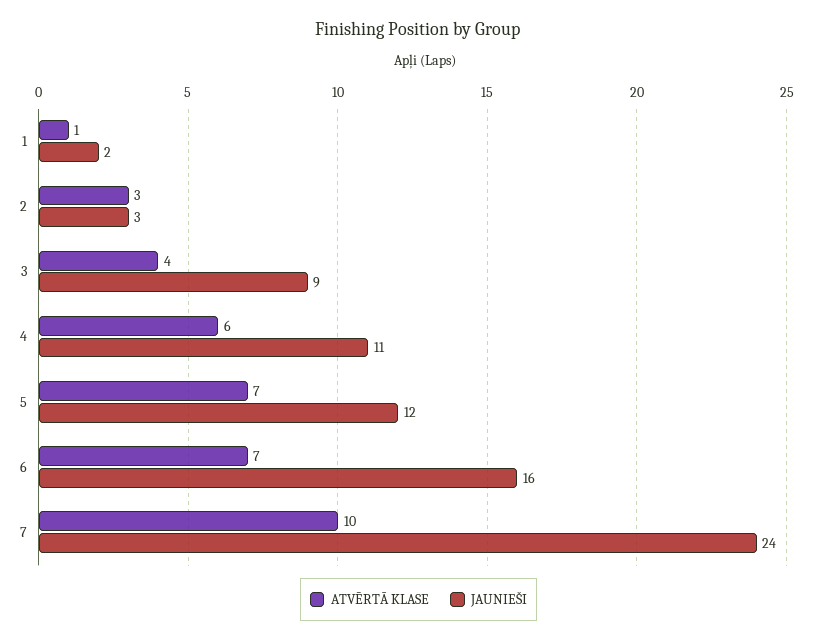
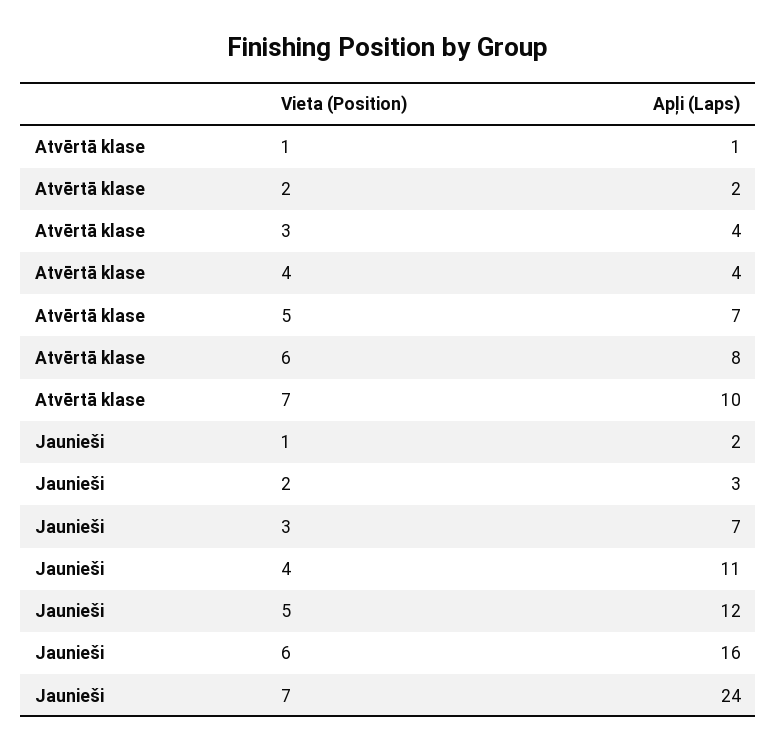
ATVĒRTĀ KLASE, 2: 3 -> 2
JAUNIEŠI, 3: 9 -> 7
ATVĒRTĀ KLASE, 4: 6 -> 4
ATVĒRTĀ KLASE, 6: 7 -> 8

